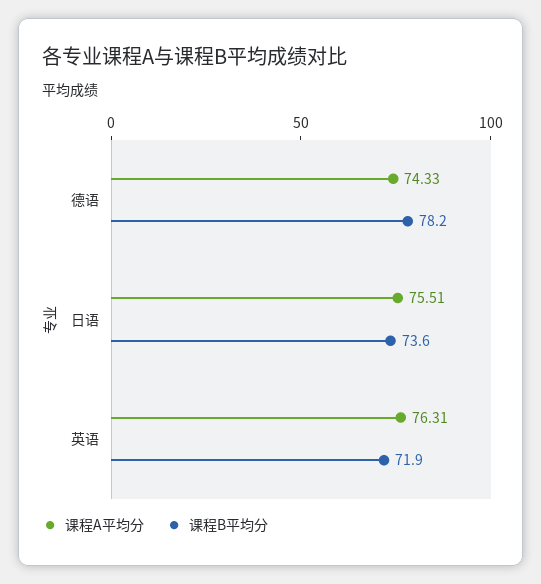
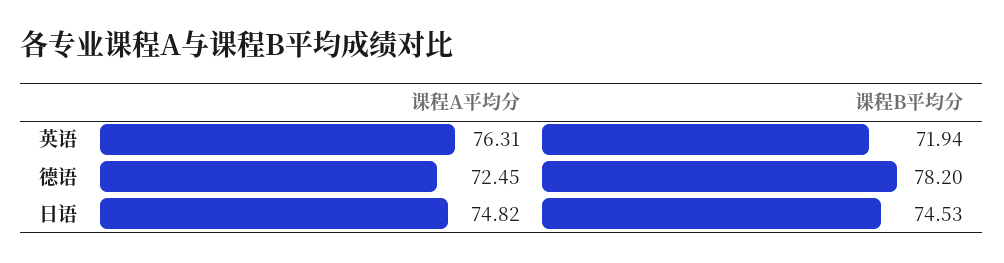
课程A平均分, 德语: 74.33 -> 72.45
课程A平均分, 日语: 75.51 -> 74.82
课程B平均分, 日语: 73.6 -> 74.53

